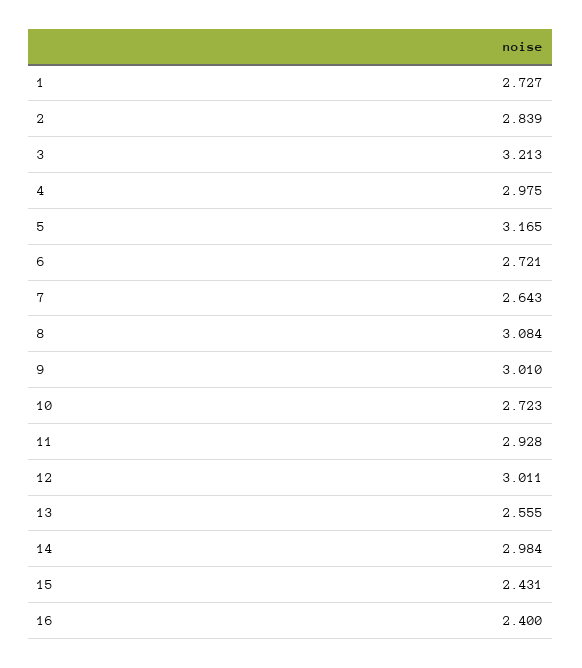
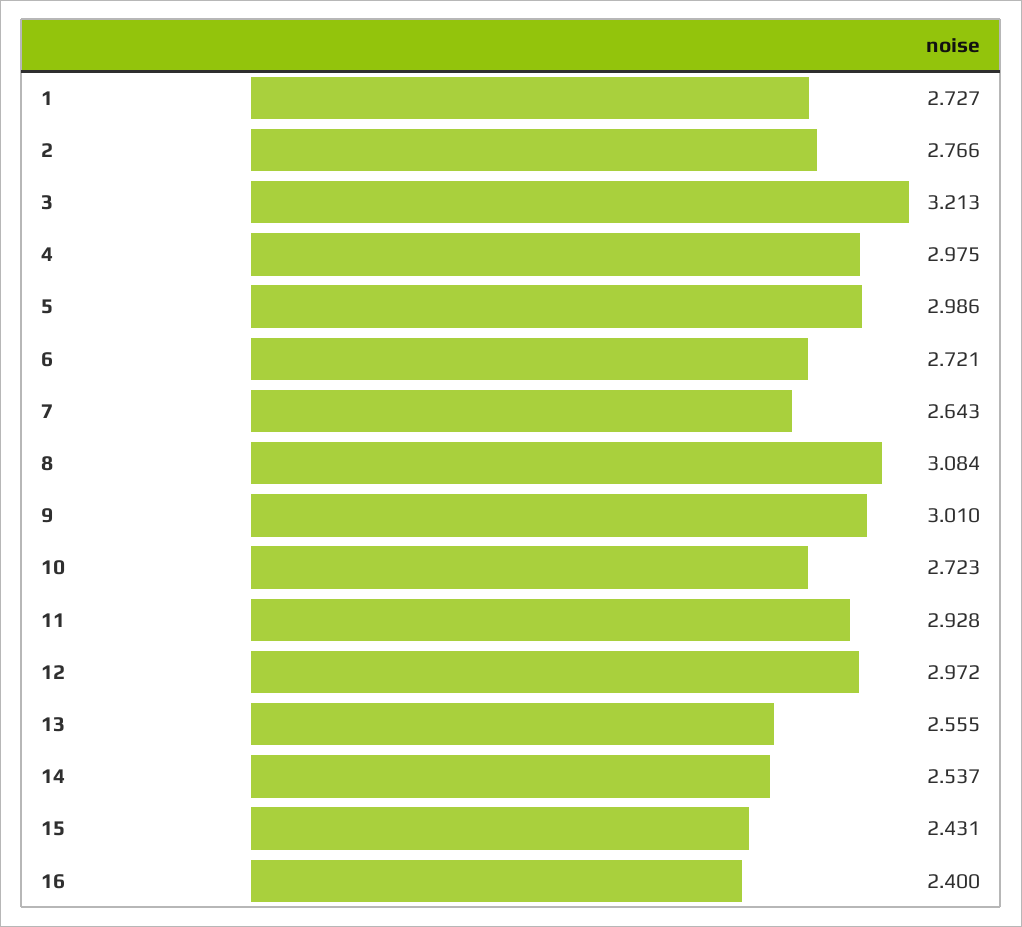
2: 2.839 -> 2.766
5: 3.165 -> 2.986
12: 3.011 -> 2.972
14: 2.984 -> 2.537

